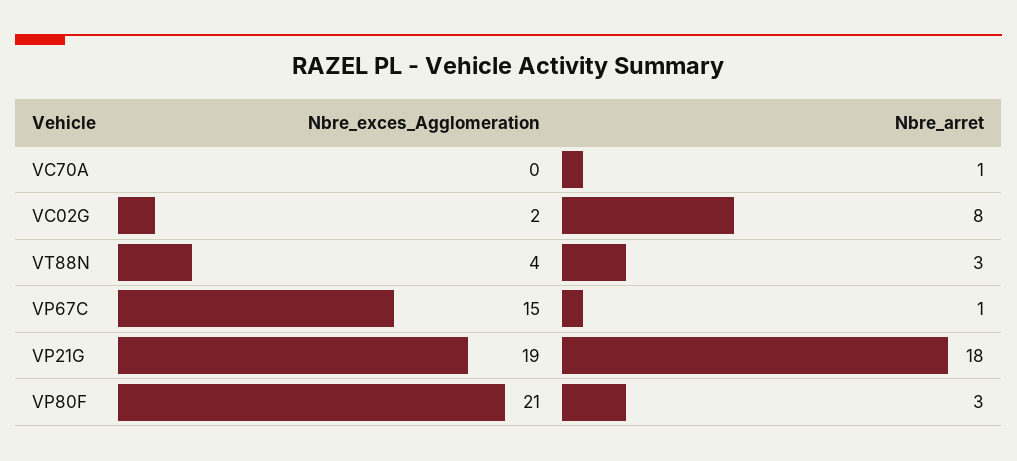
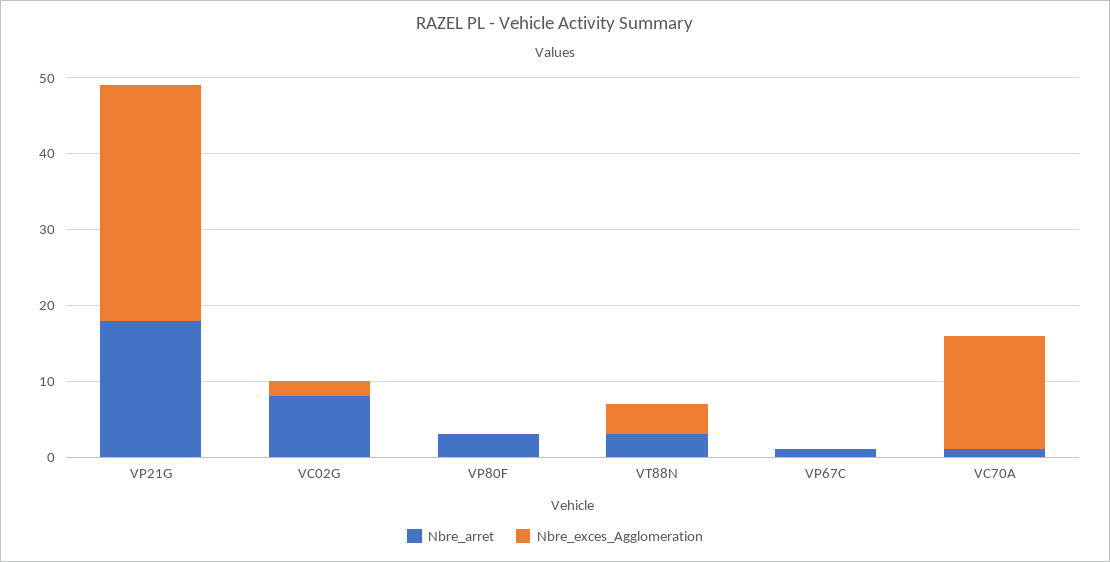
Nbre_exces_Agglomeration, VC70A: 0 -> 15
Nbre_exces_Agglomeration, VP67C: 15 -> 0
Nbre_exces_Agglomeration, VP21G: 19 -> 30
Nbre_exces_Agglomeration, VP80F: 21 -> 0

